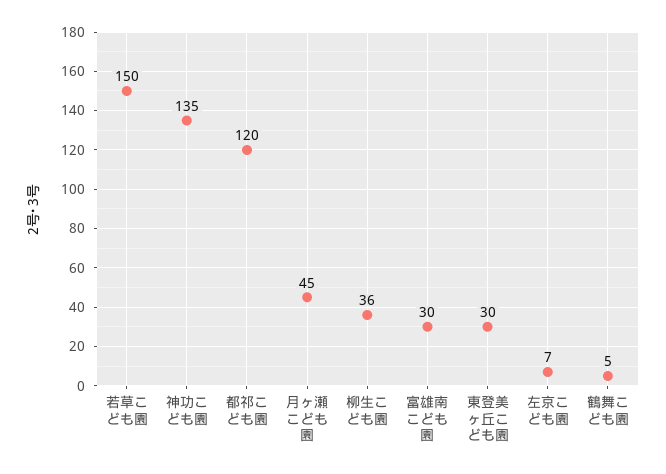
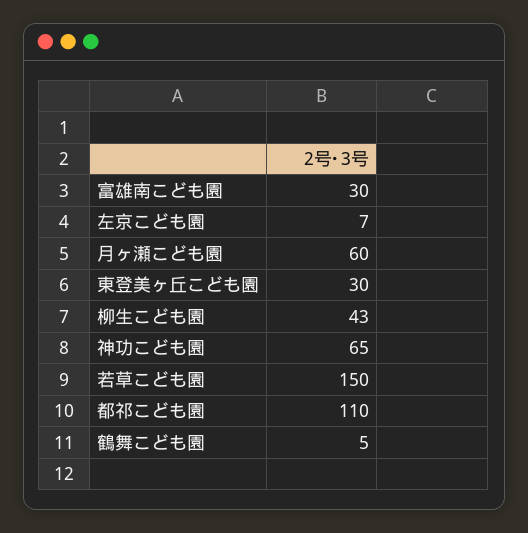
神功こども園: 135 -> 65
都祁こども園: 120 -> 110
月ヶ瀬こども園: 45 -> 60
柳生こども園: 36 -> 43

